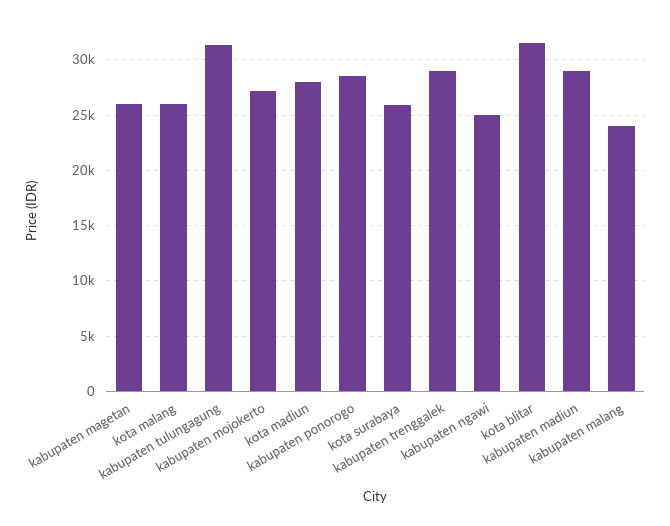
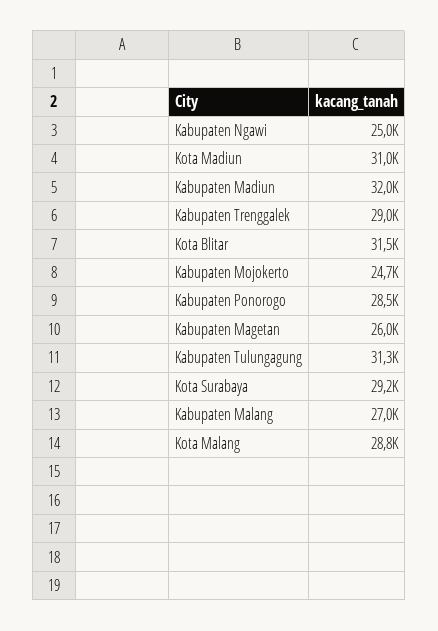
kota malang: 26000 -> 28800
kabupaten mojokerto: 27000 -> 24700
kota madiun: 28000 -> 31000
kota surabaya: 26000 -> 29200
kabupaten madiun: 29000 -> 32000
kabupaten malang: 24000 -> 27000

